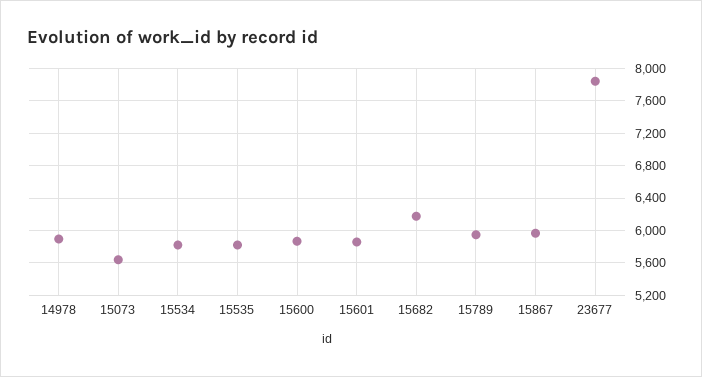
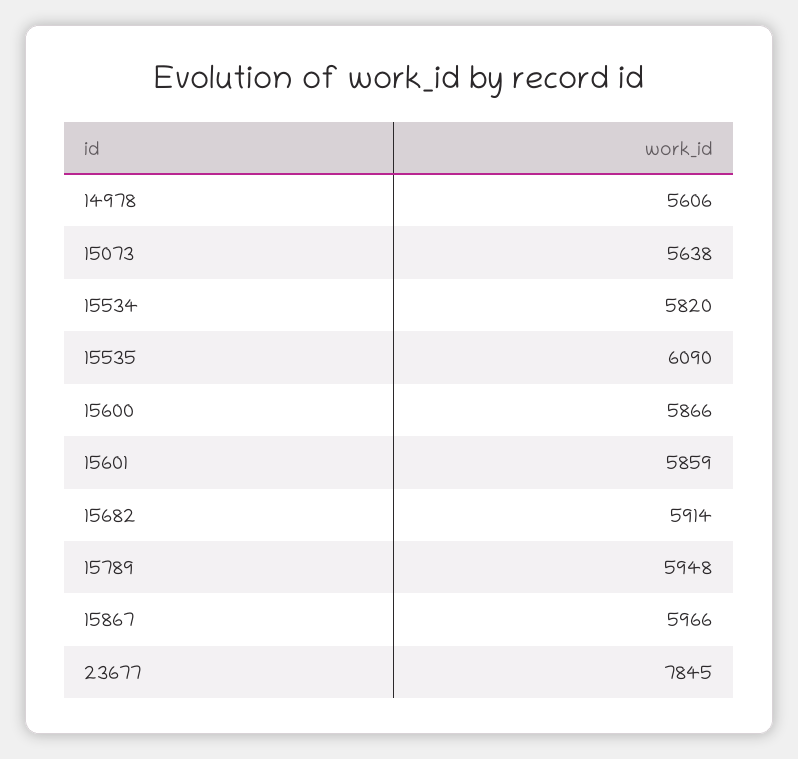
14978: 5900 -> 5606
15535: 5800 -> 6090
15682: 6200 -> 5914

